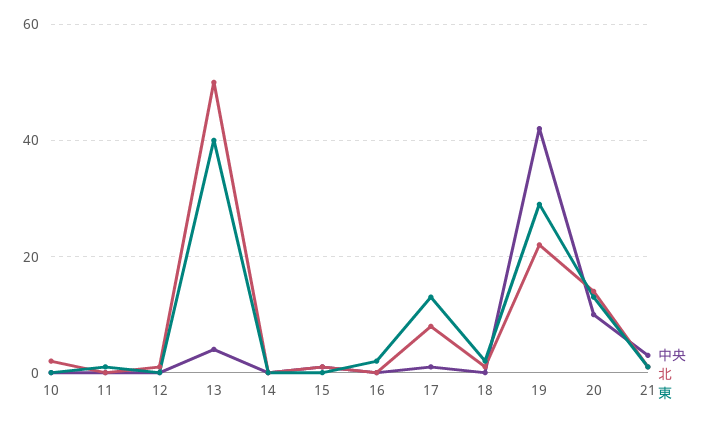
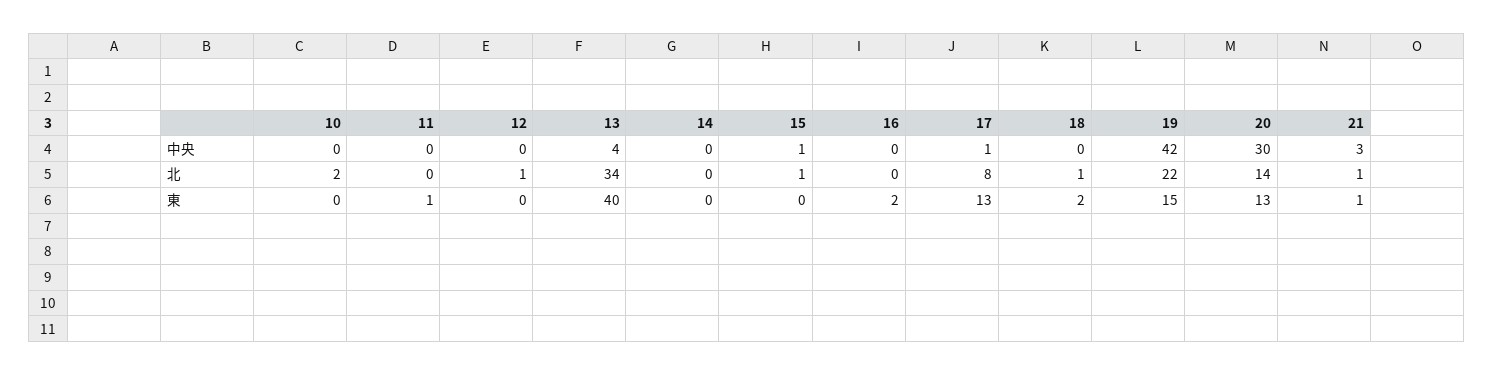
北, 13: 50 -> 34
東, 19: 30 -> 15
中央, 20: 10 -> 30

